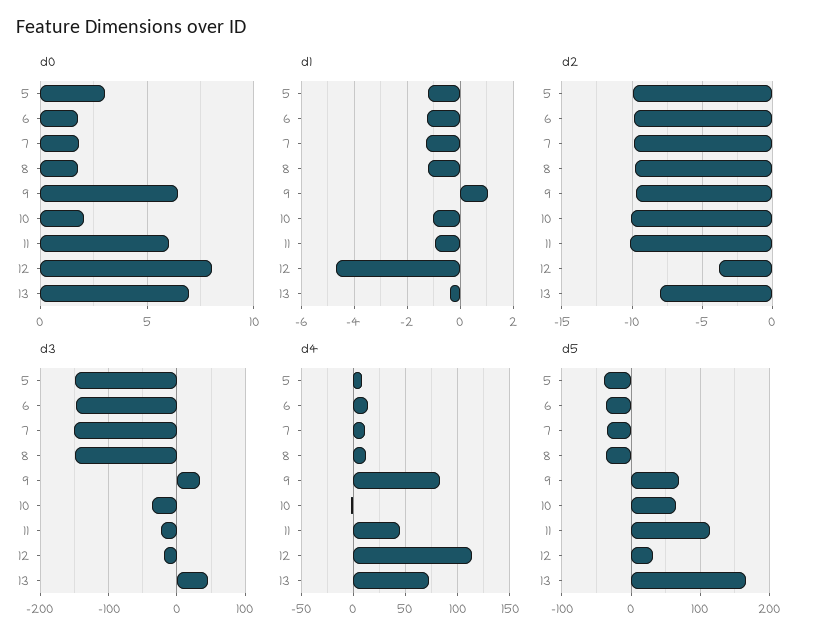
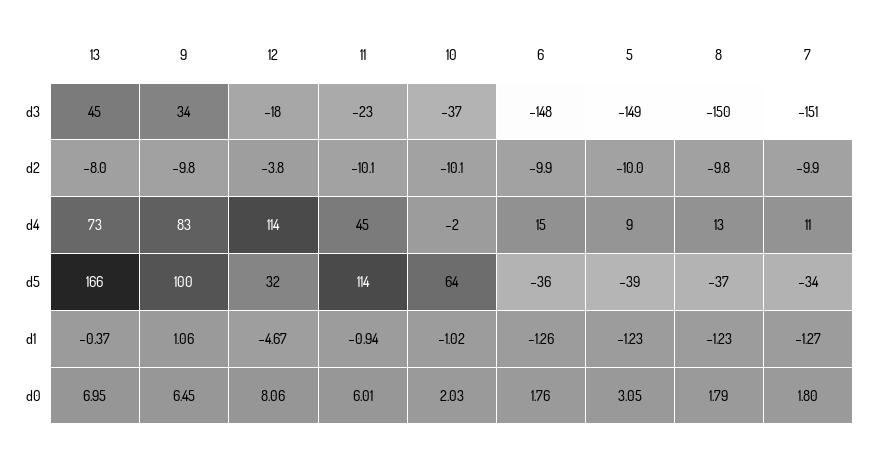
d5, 9: 70 -> 100

